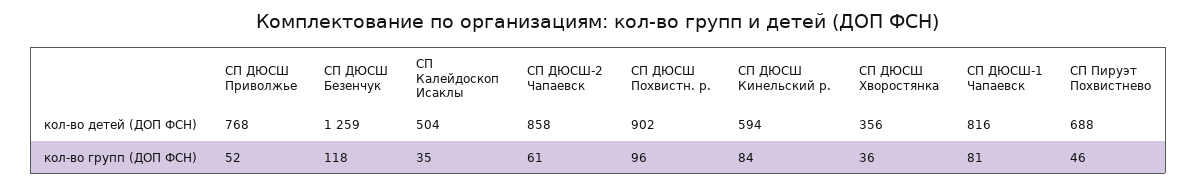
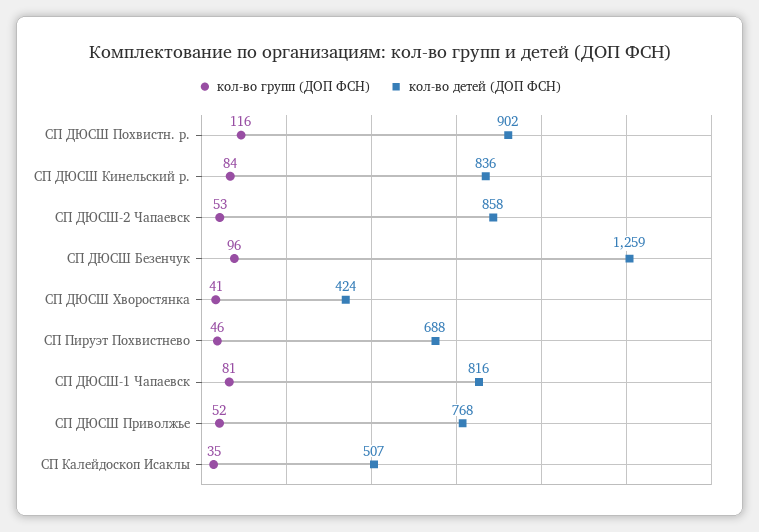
кол-во детей (ДОП ФСН), СП Калейдоскоп Исаклы: 504 -> 507
кол-во детей (ДОП ФСН), СП ДЮСШ Кинельский р.: 594 -> 836
кол-во детей (ДОП ФСН), СП ДЮСШ Хворостянка: 356 -> 424
кол-во групп (ДОП ФСН), СП ДЮСШ Безенчук: 118 -> 96
кол-во групп (ДОП ФСН), СП ДЮСШ-2 Чапаевск: 61 -> 53
кол-во групп (ДОП ФСН), СП ДЮСШ Похвистн. р.: 96 -> 116
кол-во групп (ДОП ФСН), СП ДЮСШ Хворостянка: 36 -> 41

